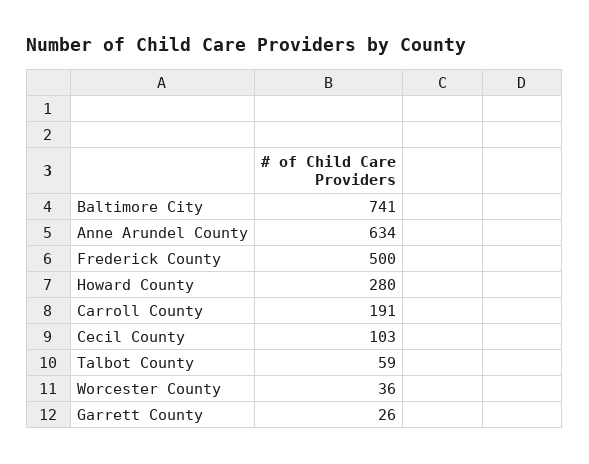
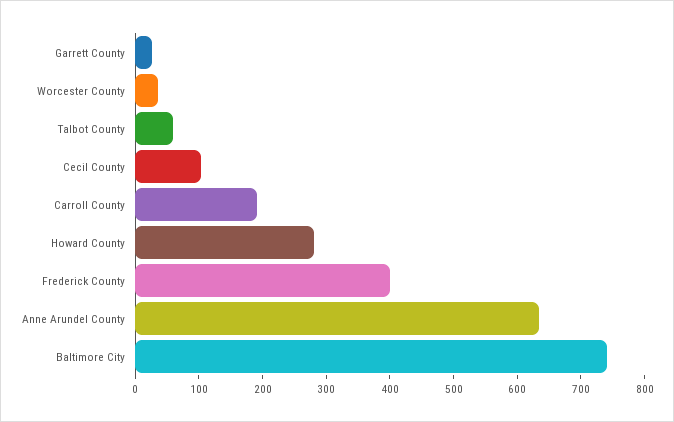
Frederick County: 500 -> 400

